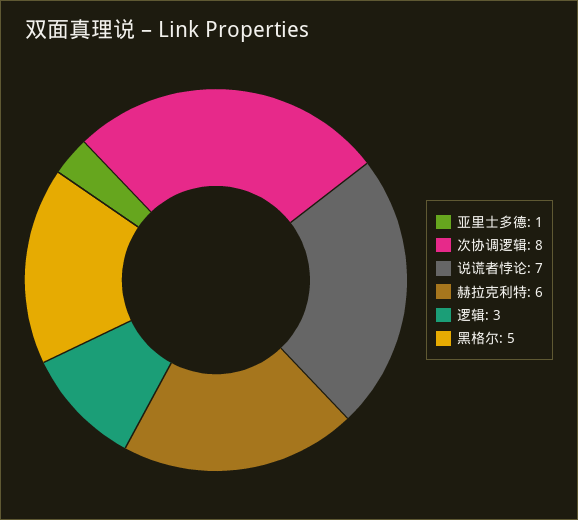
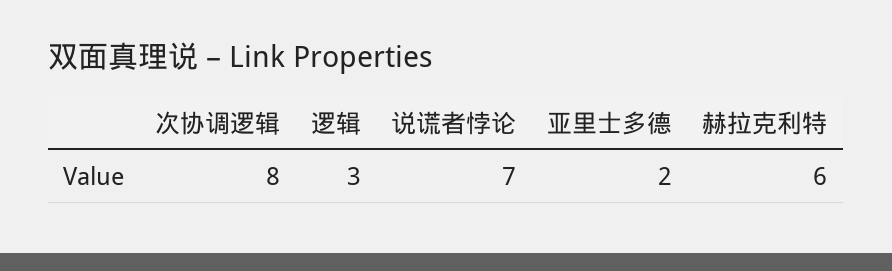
亚里士多德: 1 -> 2
黑格尔: 5 -> none

